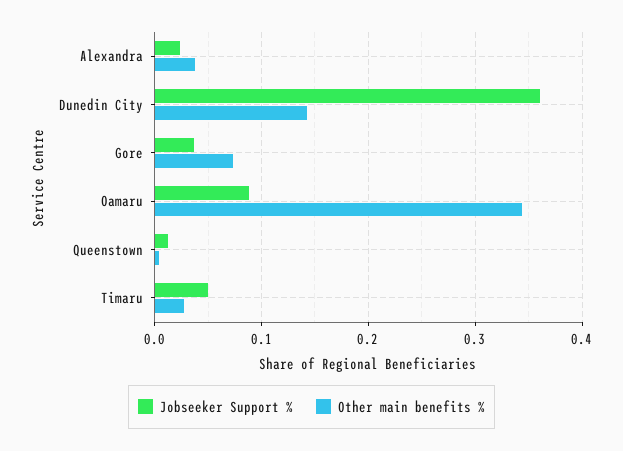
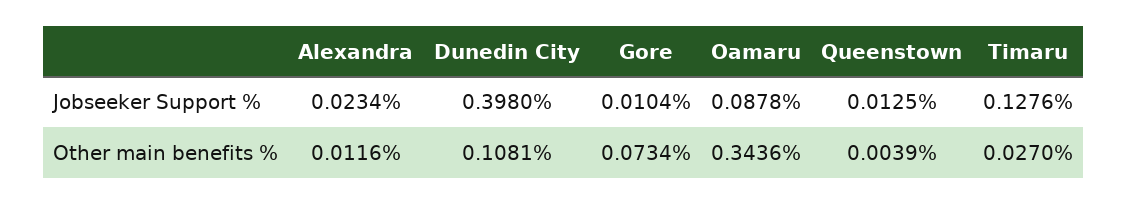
Other main benefits %, Alexandra: 0.04 -> 0.0116
Jobseeker Support %, Dunedin City: 0.36 -> 0.398
Other main benefits %, Dunedin City: 0.14 -> 0.1081
Jobseeker Support %, Gore: 0.04 -> 0.0104
Jobseeker Support %, Timaru: 0.05 -> 0.1276

